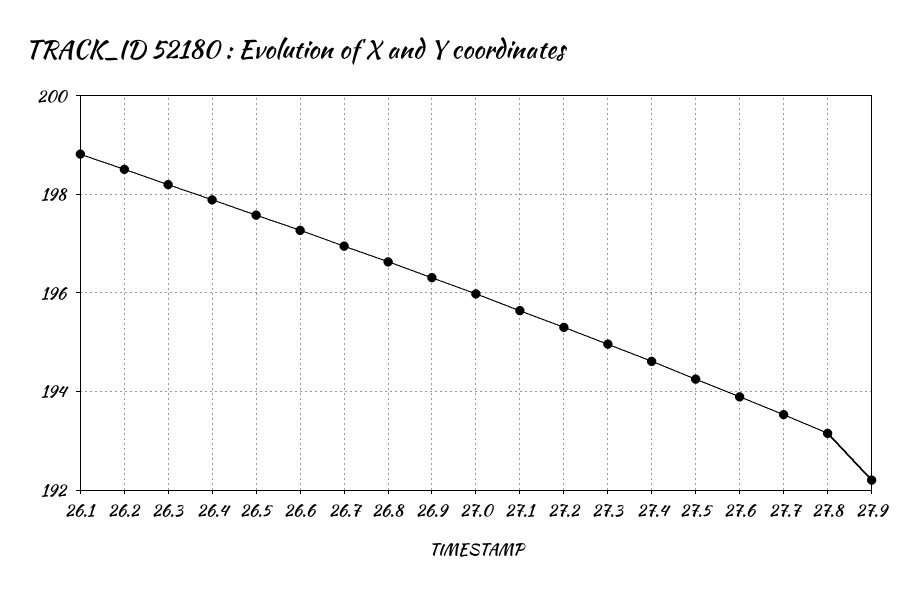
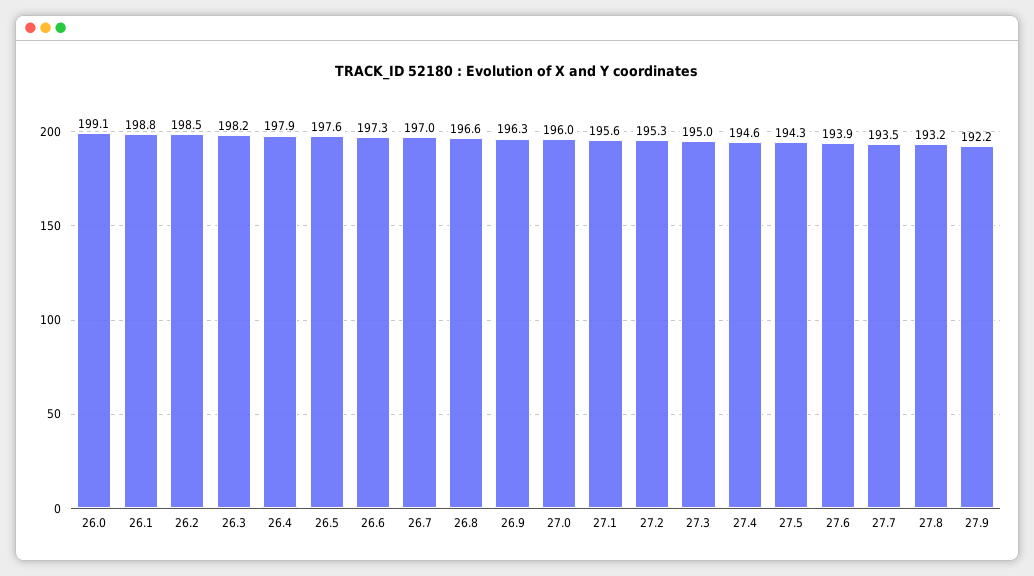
26.0: none -> 199.1

